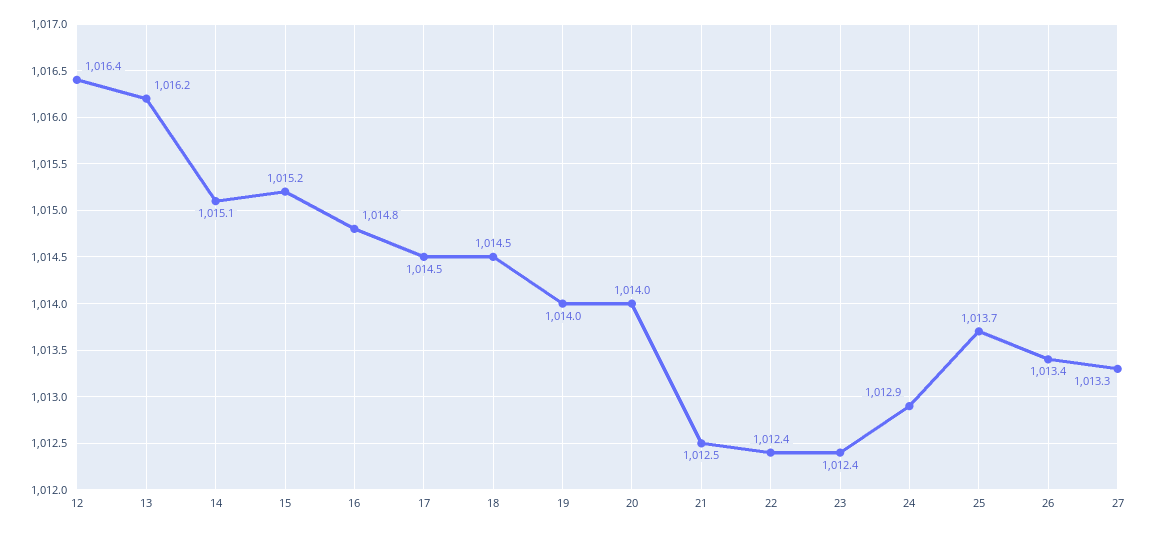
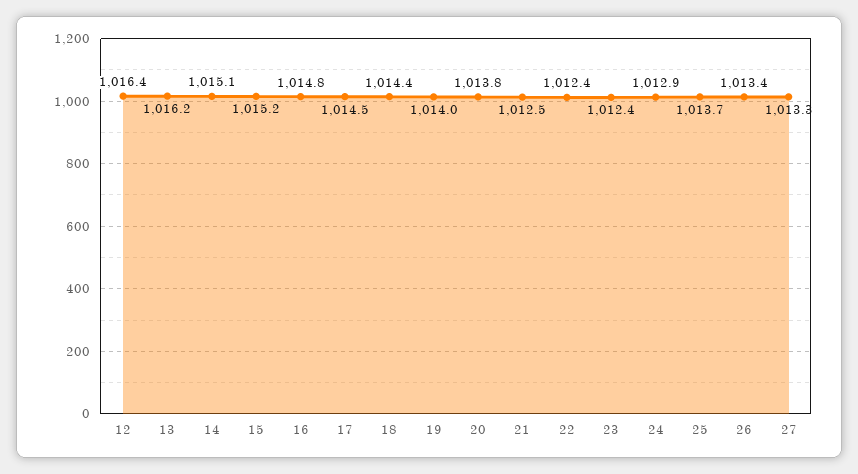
18: 1014.5 -> 1014.4
20: 1014 -> 1013.8

